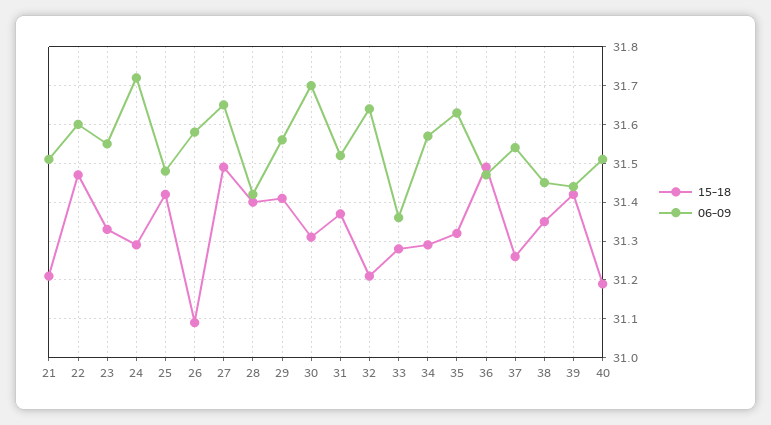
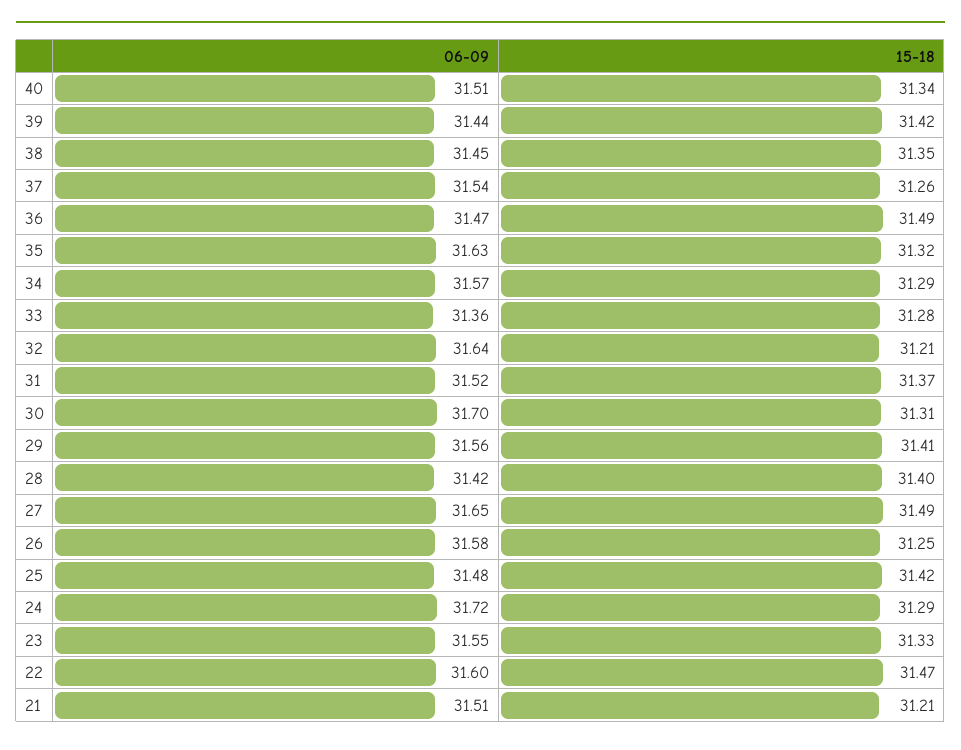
15-18, 26: 31.1 -> 31.25
15-18, 40: 31.2 -> 31.34

